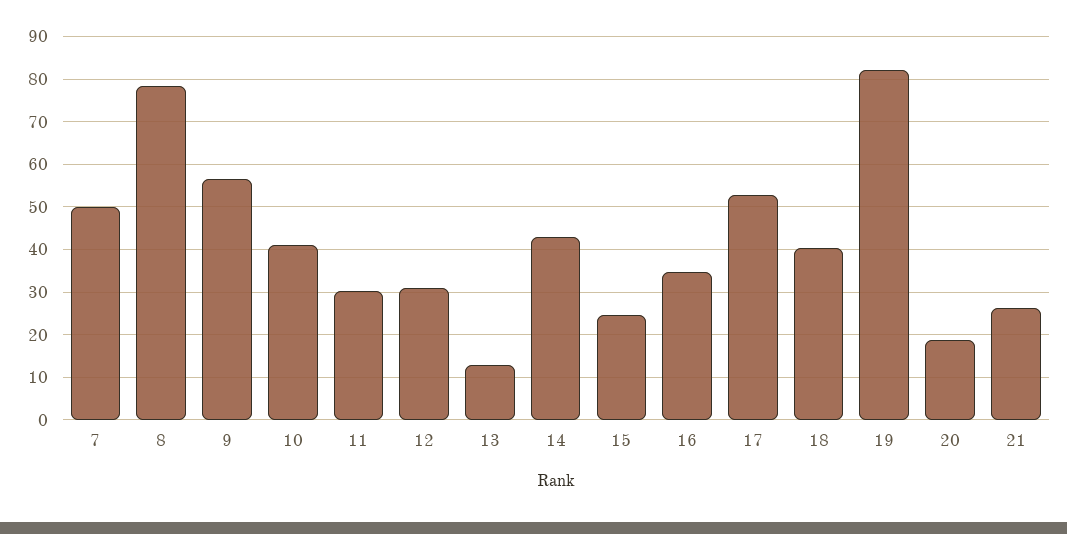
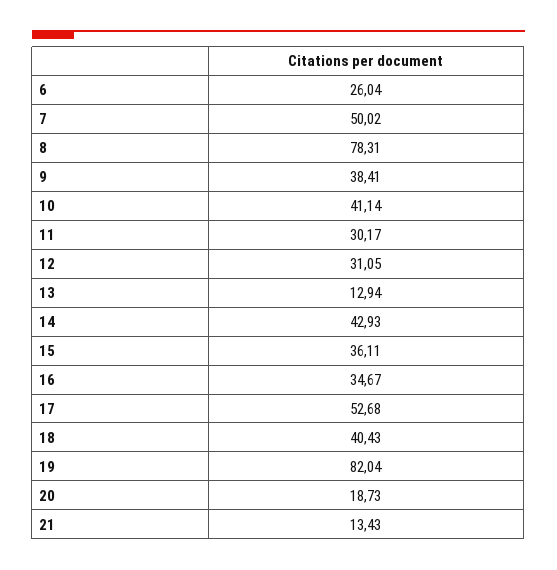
9: 56 -> 38.41
15: 24 -> 36.11
21: 26 -> 13.43
6: none -> 26.04

